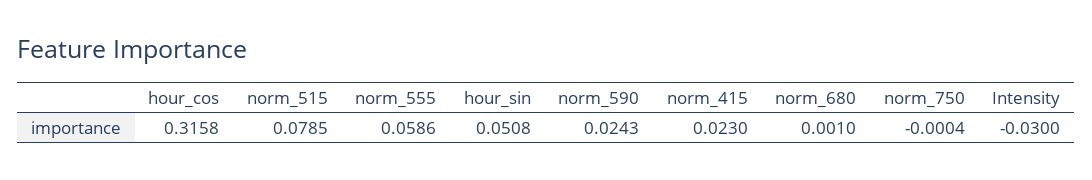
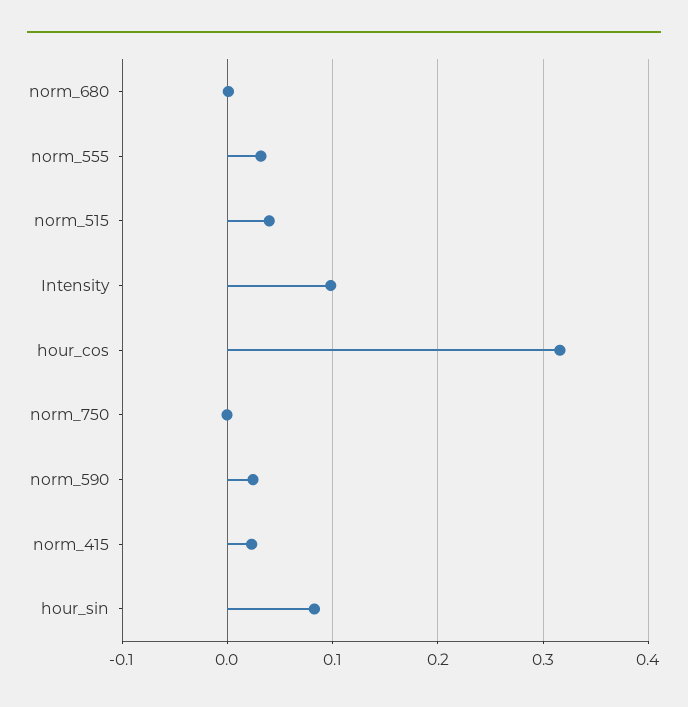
norm_515: 0.0785 -> 0.04
norm_555: 0.0586 -> 0.03
hour_sin: 0.0508 -> 0.08
Intensity: -0.03 -> 0.1

